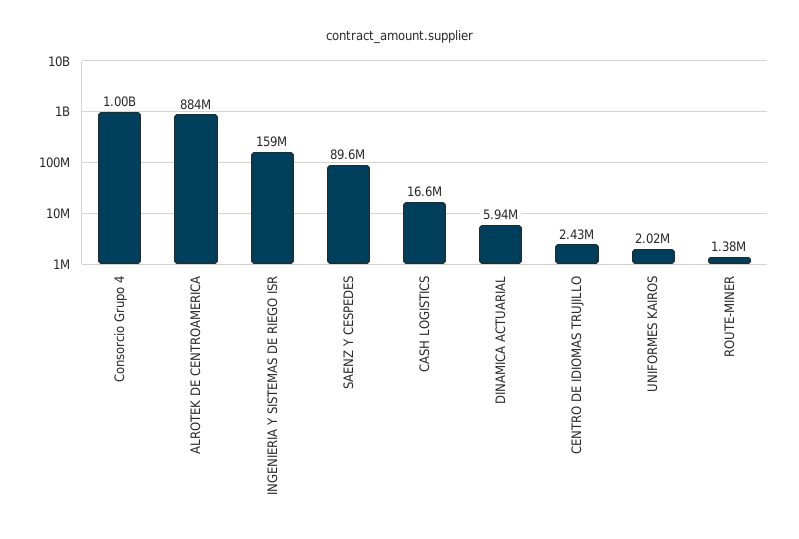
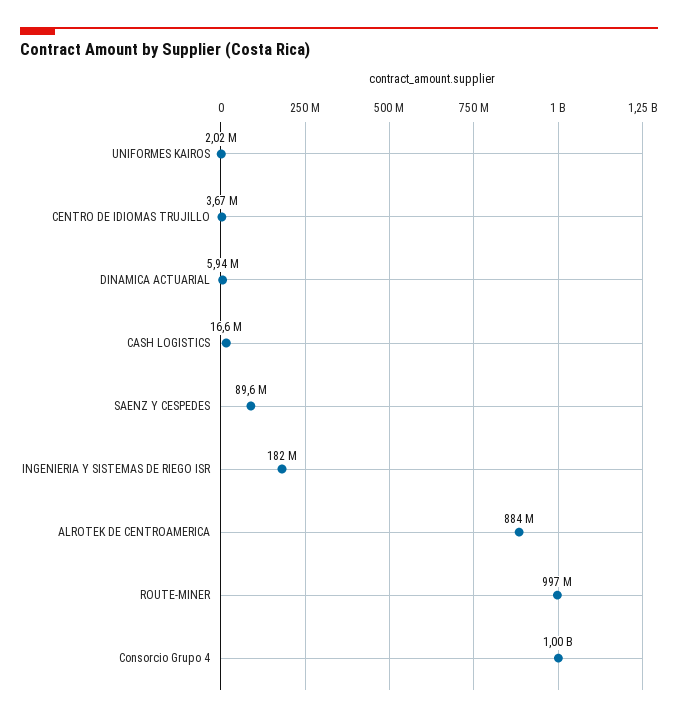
INGENIERIA Y SISTEMAS DE RIEGO ISR: 159000000 -> 182000000
CENTRO DE IDIOMAS TRUJILLO: 2430000 -> 3670000
ROUTE-MINER: 1380000 -> 997000000

